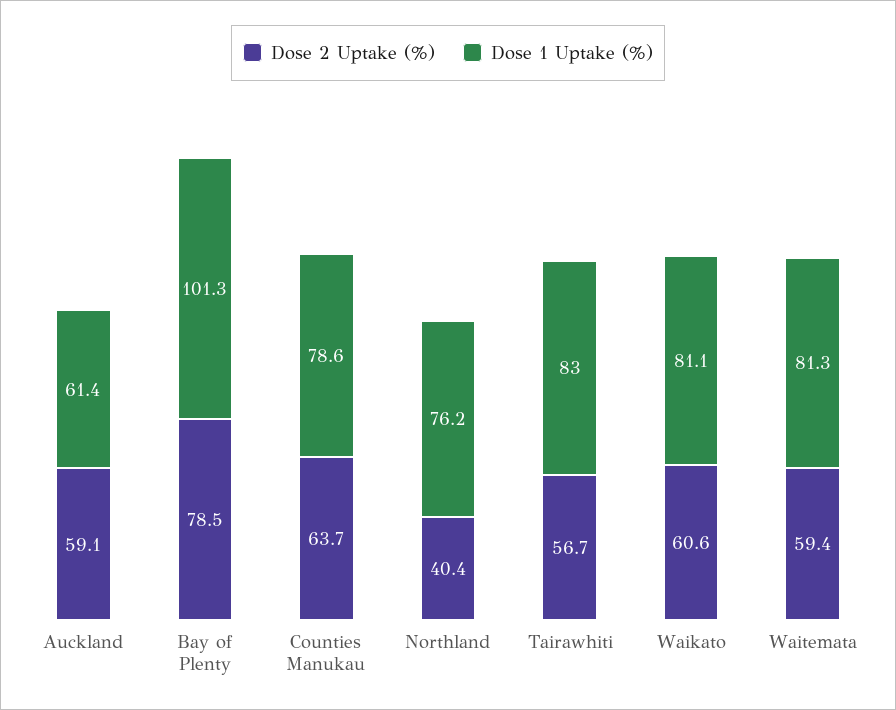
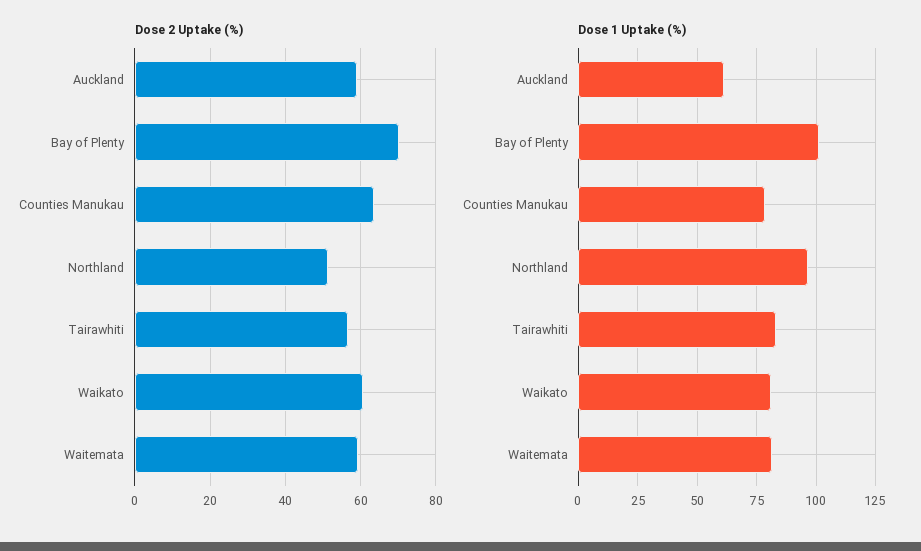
Dose 2 Uptake (%), Bay of Plenty: 78.5 -> 70
Dose 2 Uptake (%), Northland: 40.4 -> 52
Dose 1 Uptake (%), Northland: 76.2 -> 95

